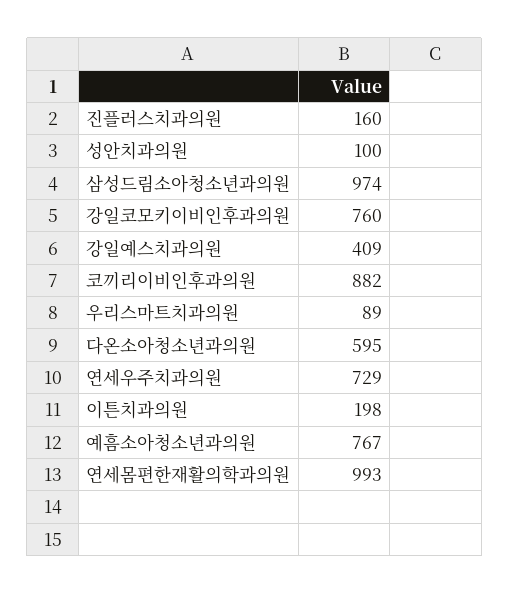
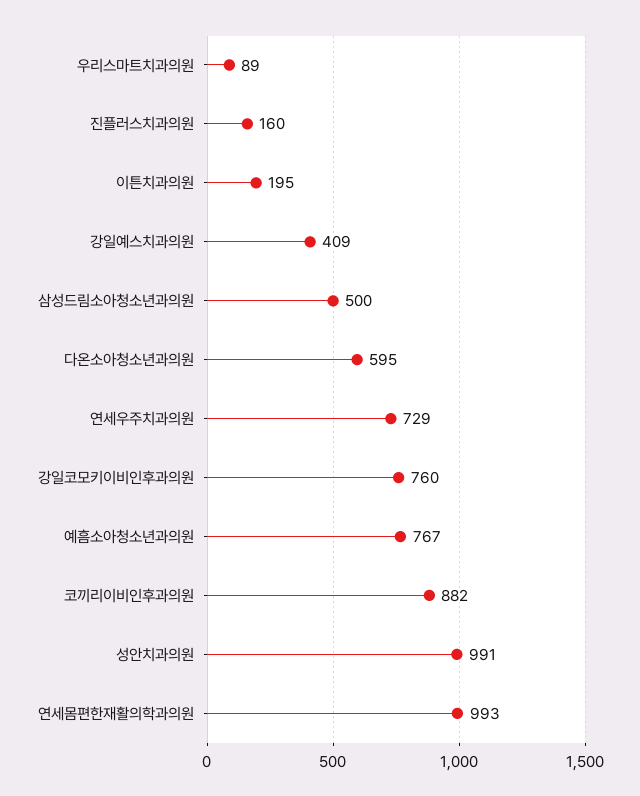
성안치과의원: 100 -> 991
삼성드림소아청소년과의원: 974 -> 500
이튼치과의원: 198 -> 195

